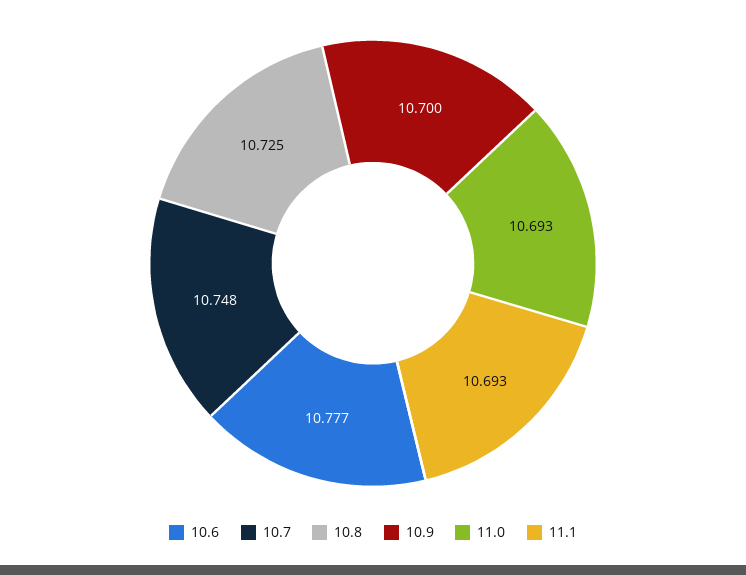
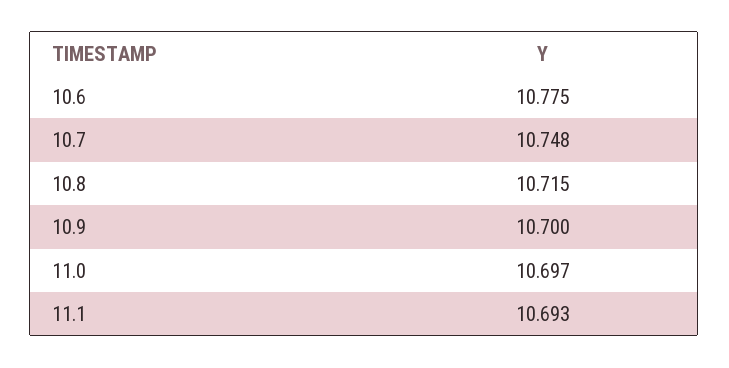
10.6: 10.777 -> 10.775
10.8: 10.725 -> 10.715
11.0: 10.693 -> 10.697

